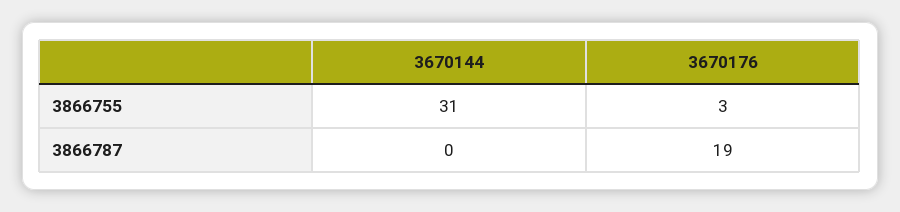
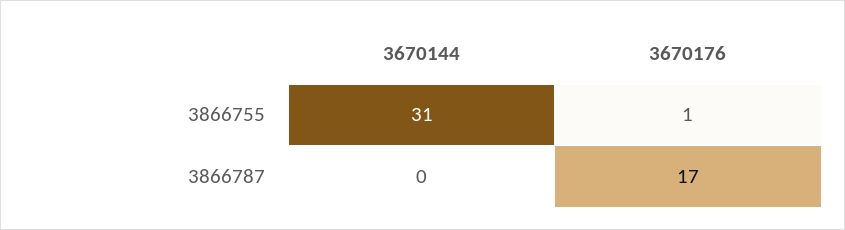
3670176, 3866755: 3 -> 1
3670176, 3866787: 19 -> 17

